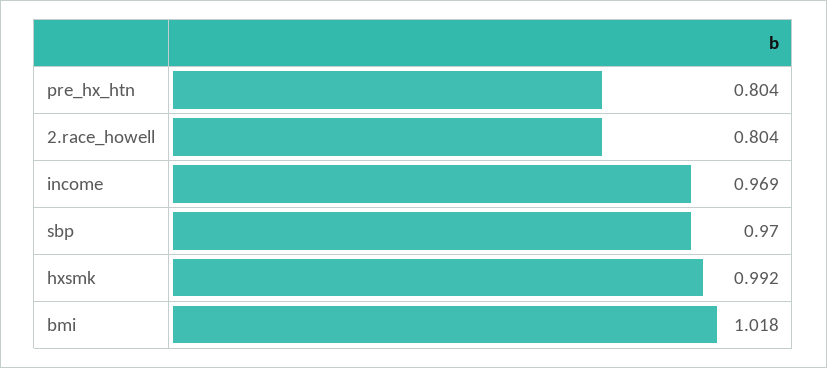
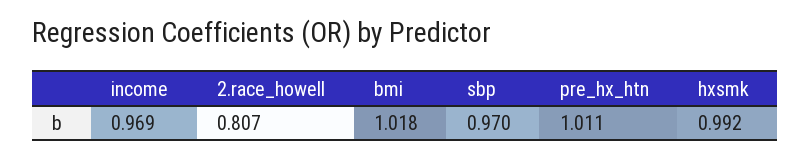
pre_hx_htn: 0.804 -> 1.011
2.race_howell: 0.804 -> 0.807

